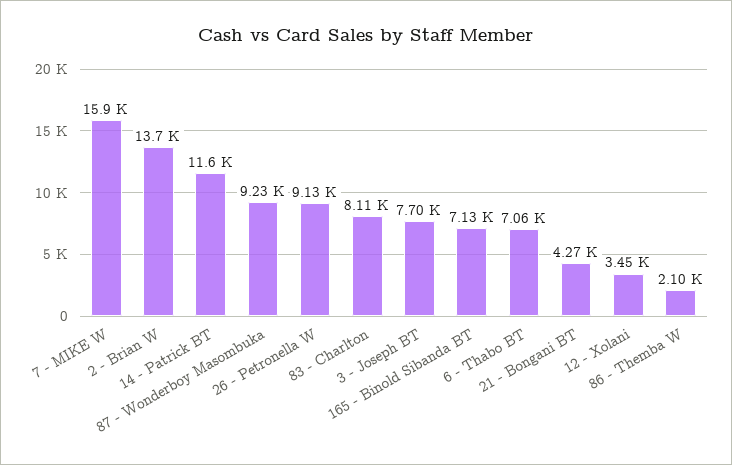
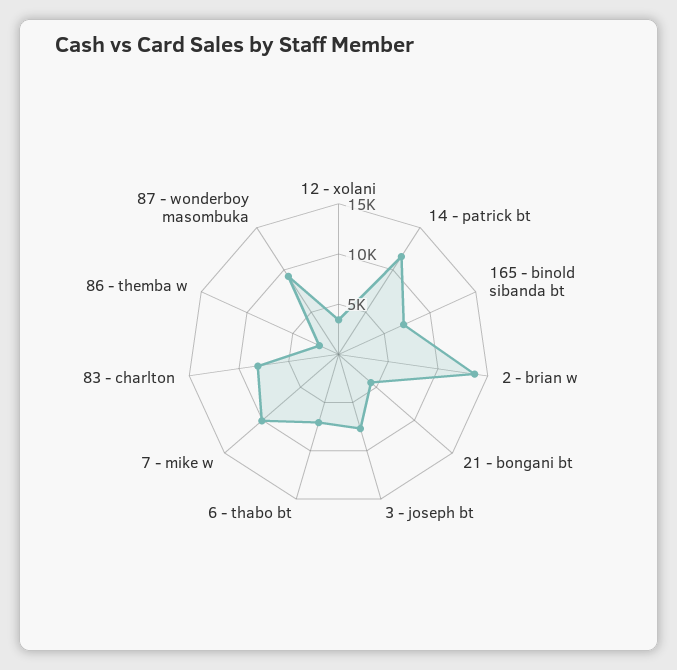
7 - MIKE W: 15900 -> 10000
26 - Petronella W: 9130 -> none

